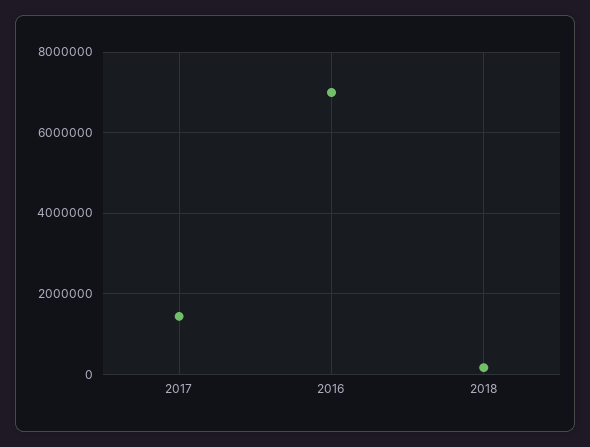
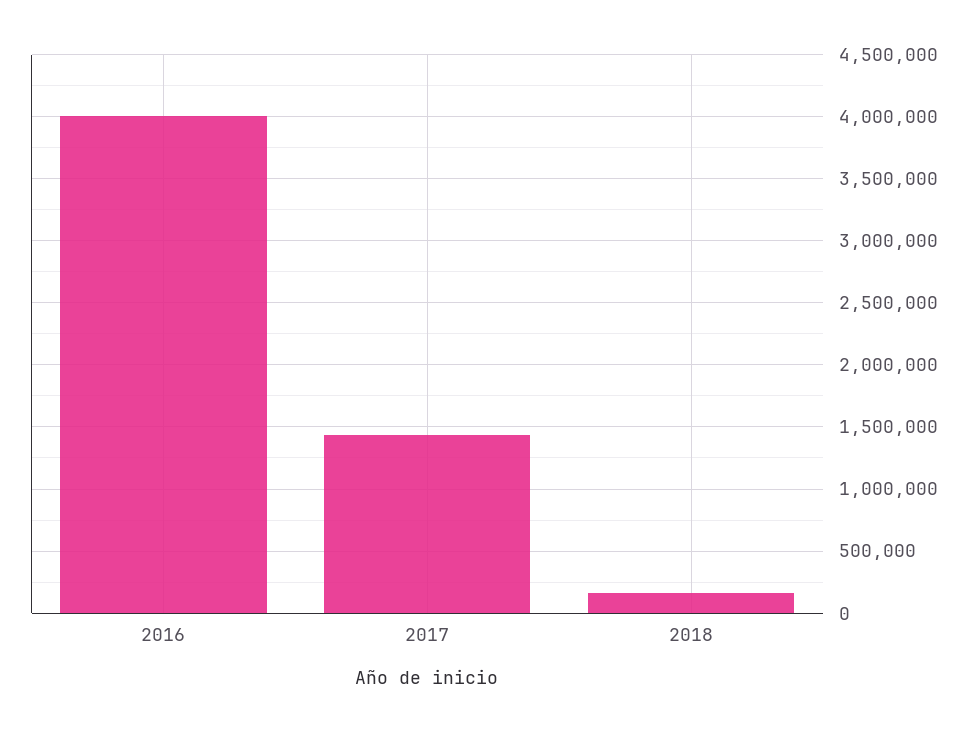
2016: 7000000 -> 4000000

